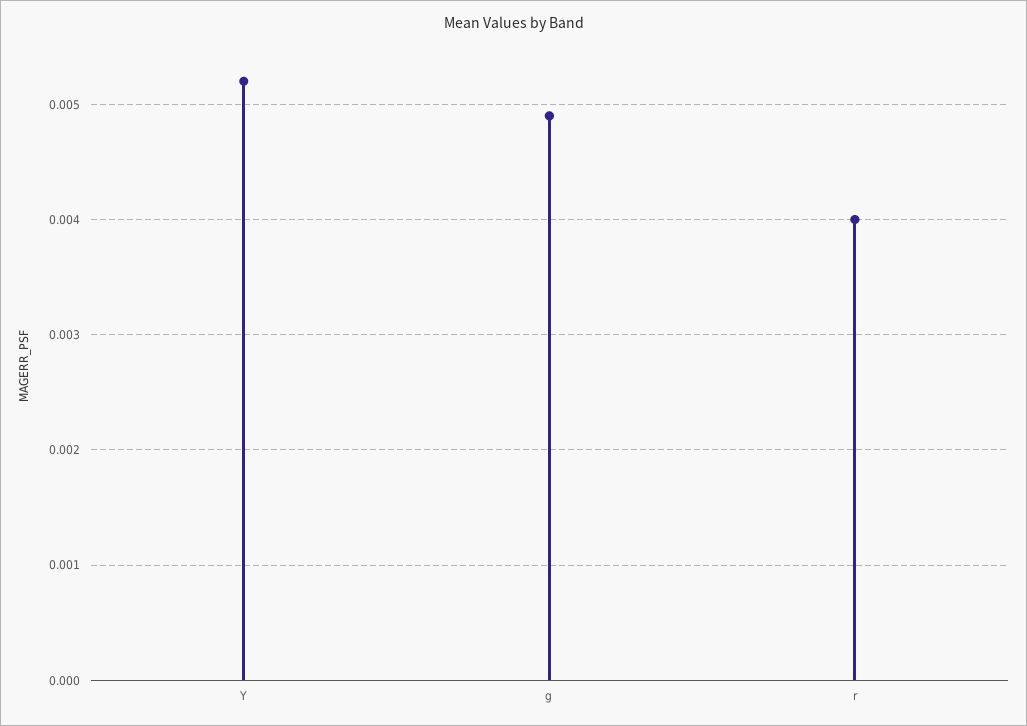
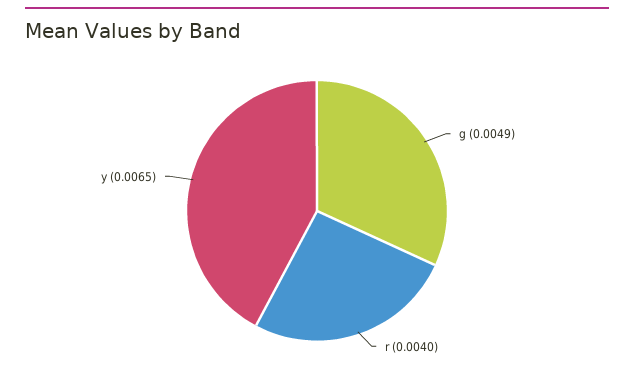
Y: 0.0052 -> 0.0065

